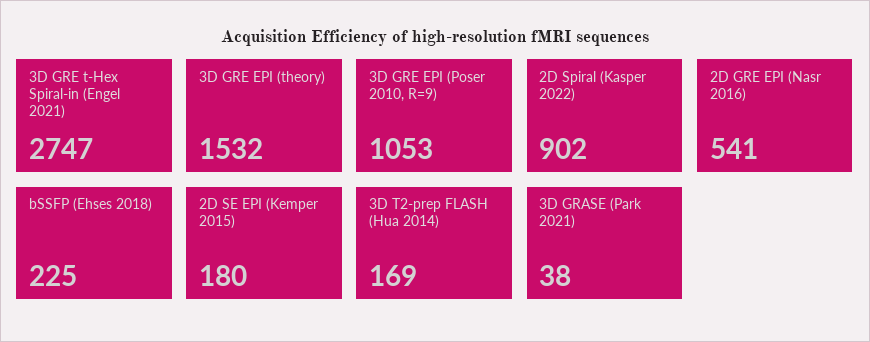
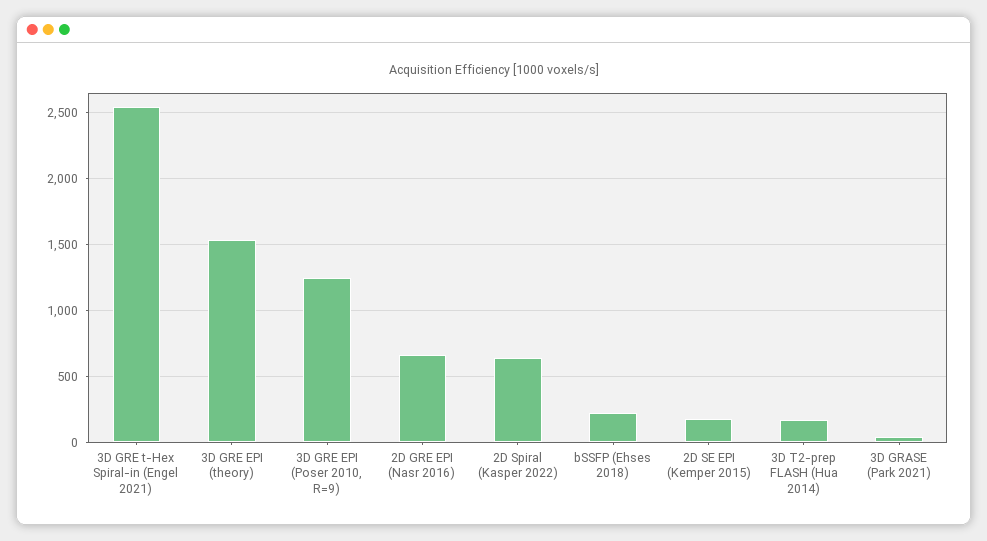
3D GRE t-Hex Spiral-in (Engel 2021): 2747 -> 2550
3D GRE EPI (Poser 2010, R=9): 1053 -> 1250
2D Spiral (Kasper 2022): 902 -> 650
2D GRE EPI (Nasr 2016): 541 -> 650

